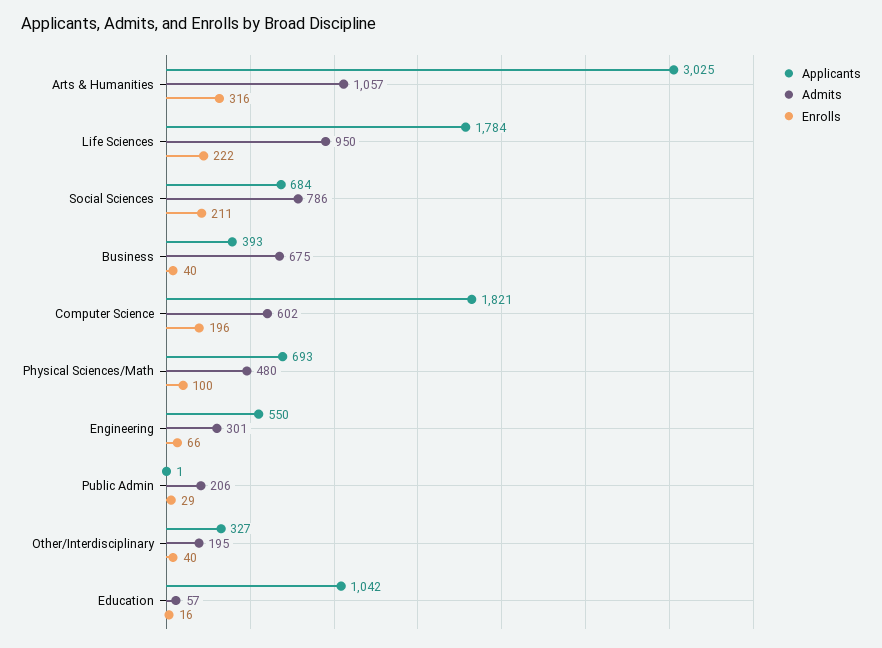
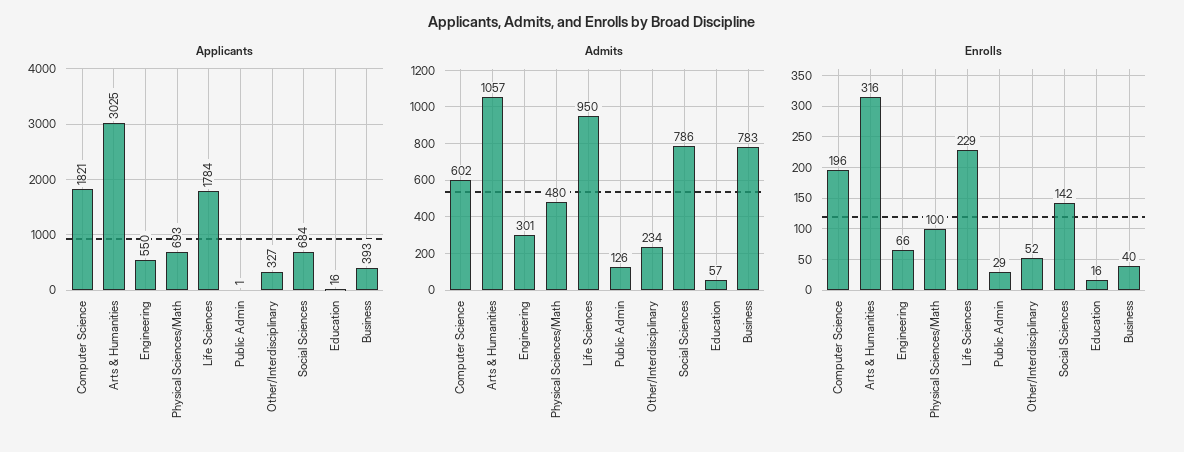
Enrolls, Life Sciences: 222 -> 229
Enrolls, Social Sciences: 211 -> 142
Admits, Business: 675 -> 783
Admits, Public Admin: 206 -> 126
Admits, Other/Interdisciplinary: 195 -> 234
Enrolls, Other/Interdisciplinary: 40 -> 52
Applicants, Education: 1042 -> 16

